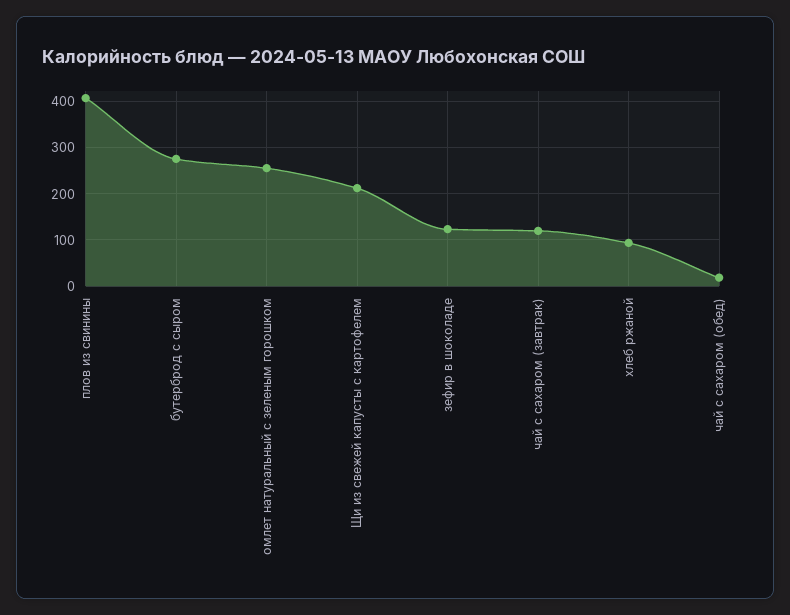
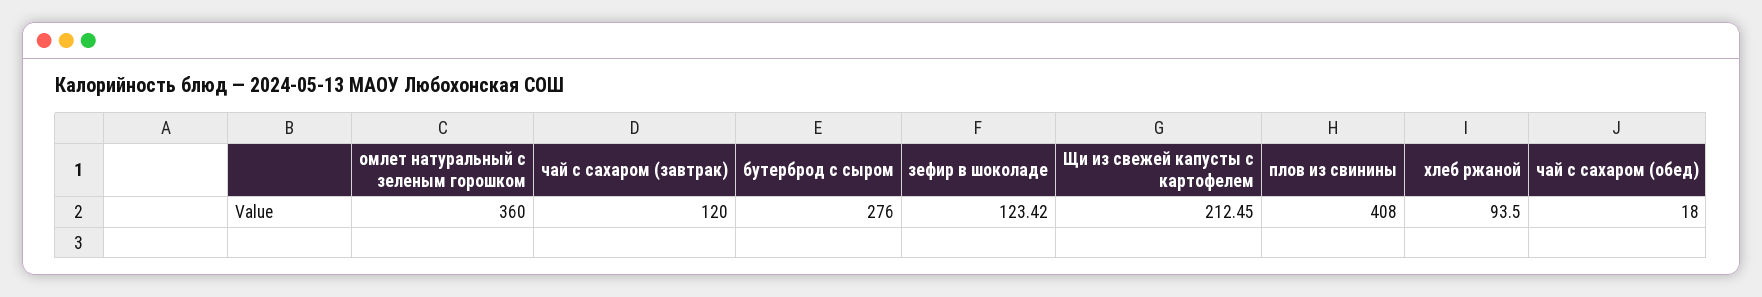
омлет натуральный с зеленым горошком: 260 -> 360

